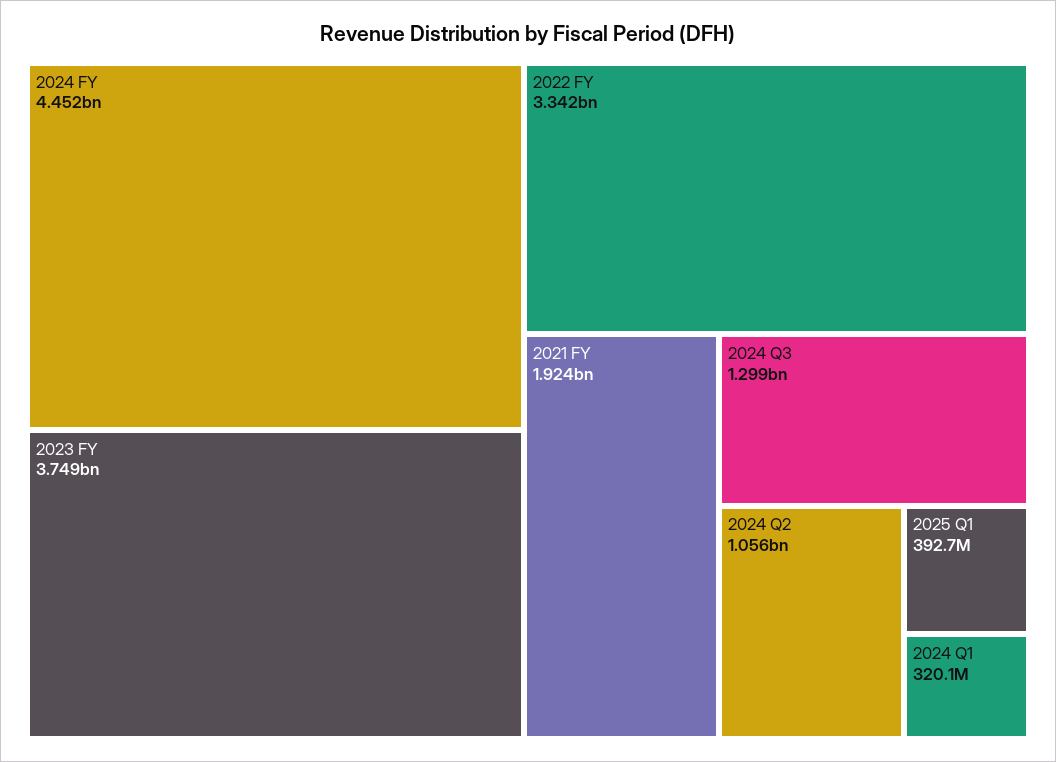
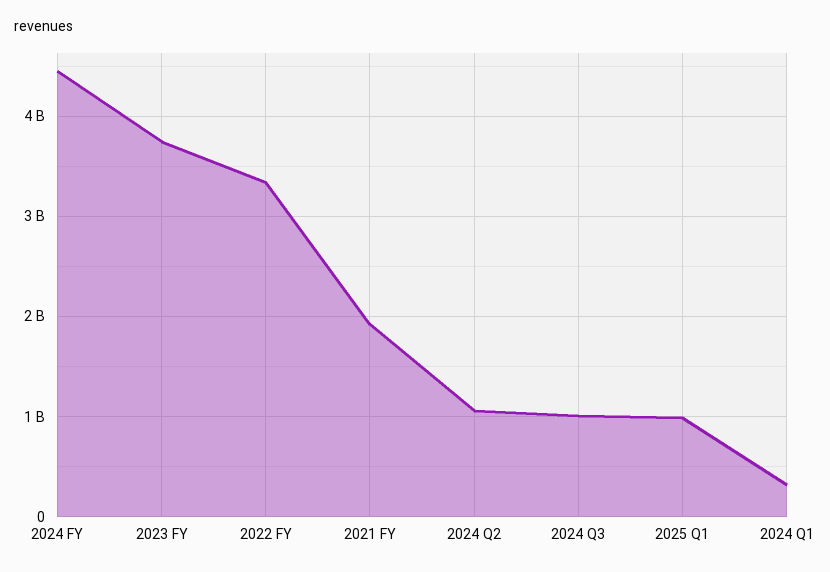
2024 Q3: 1299000000 -> 1000000000
2025 Q1: 392700000 -> 1000000000

